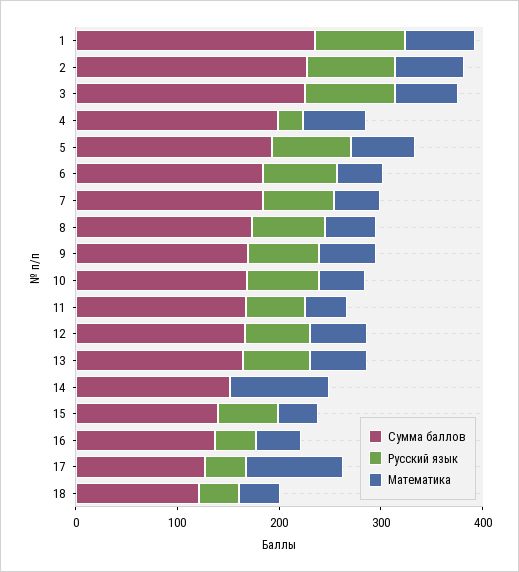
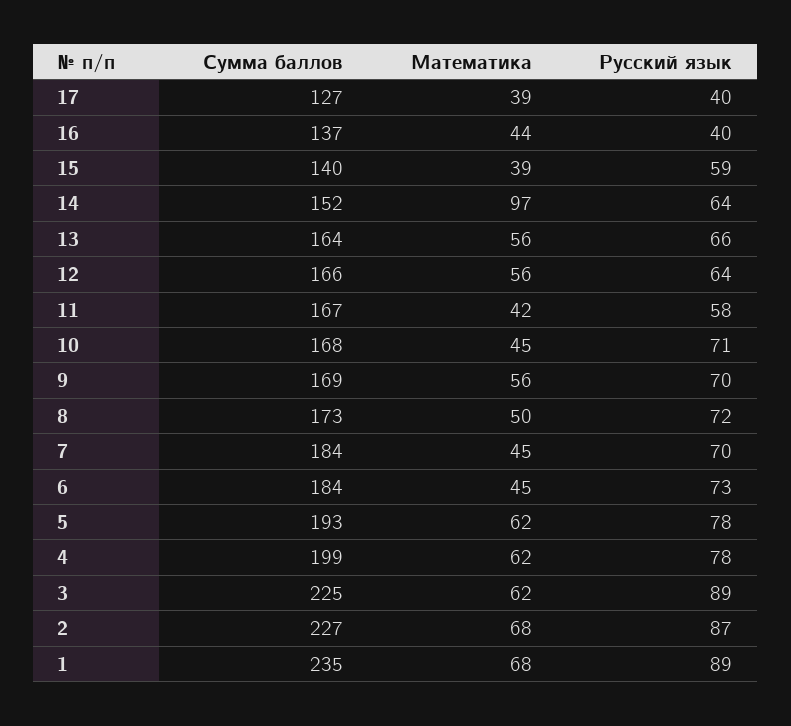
Русский язык, 4: 20 -> 78
Русский язык, 14: 0 -> 64
Математика, 17: 100 -> 39
Сумма баллов, 18: 120 -> none
Русский язык, 18: 40 -> none
Математика, 18: 40 -> none

